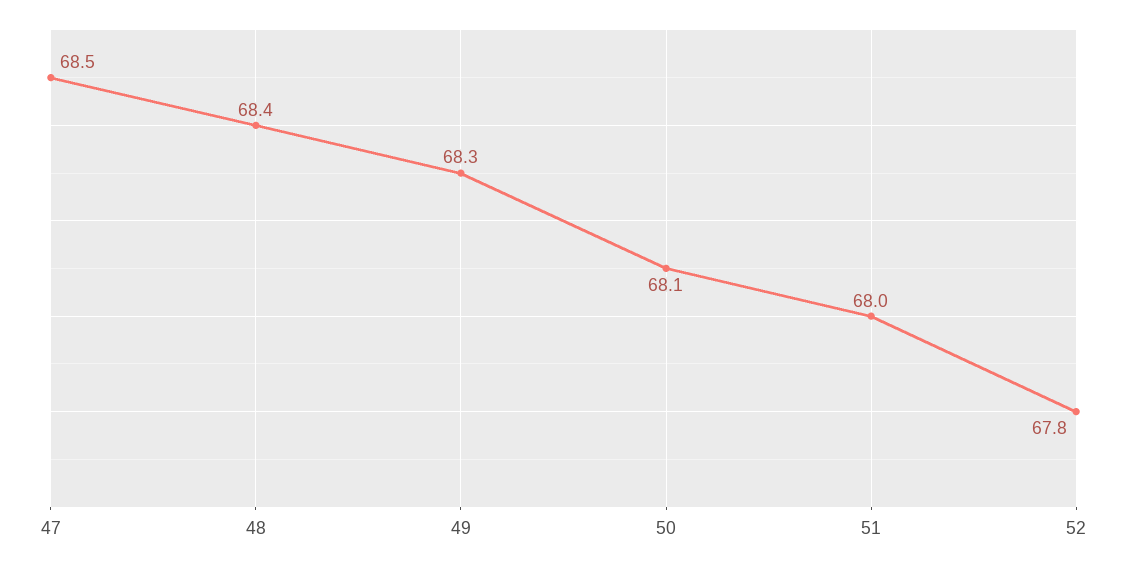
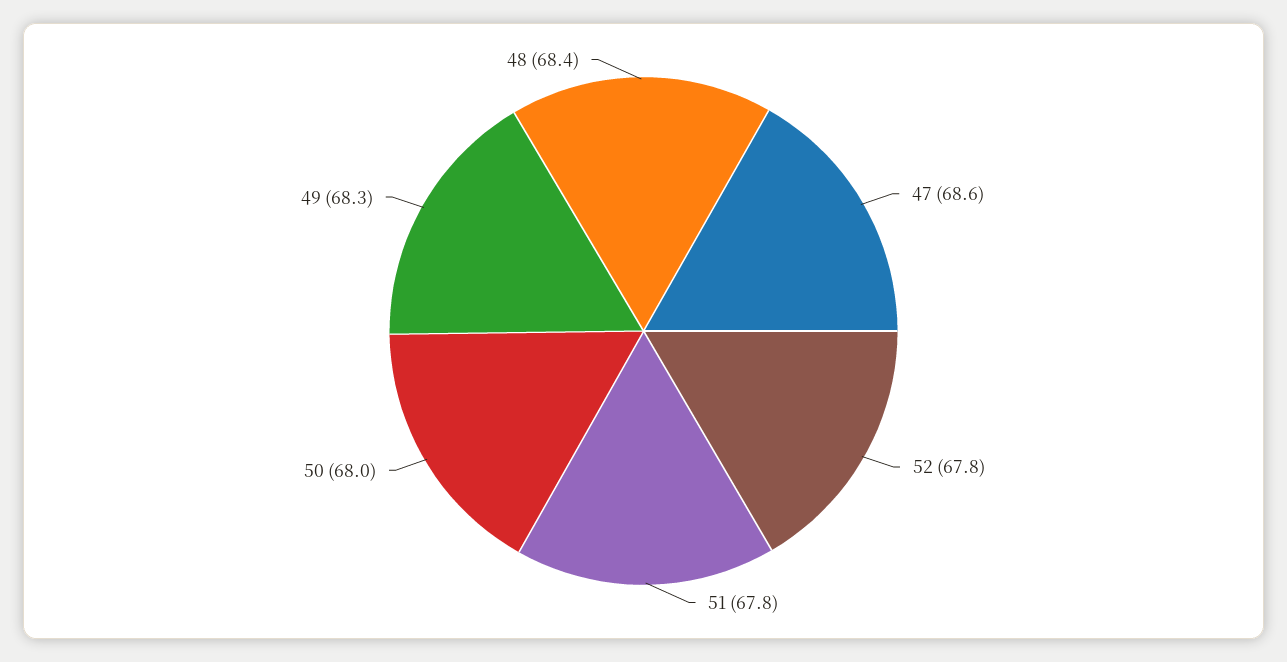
47: 68.5 -> 68.6
50: 68.1 -> 68
51: 68 -> 67.8

